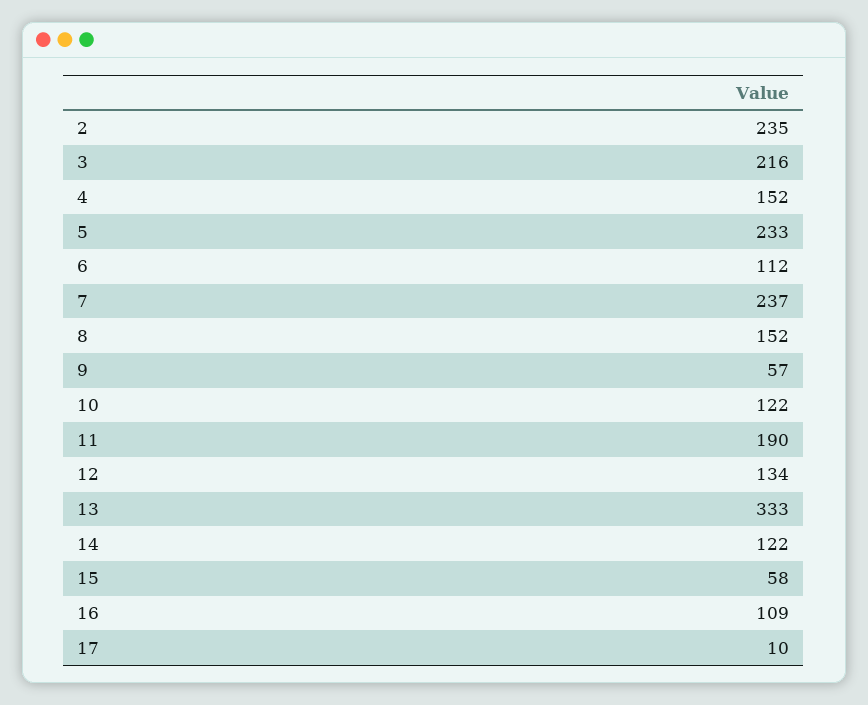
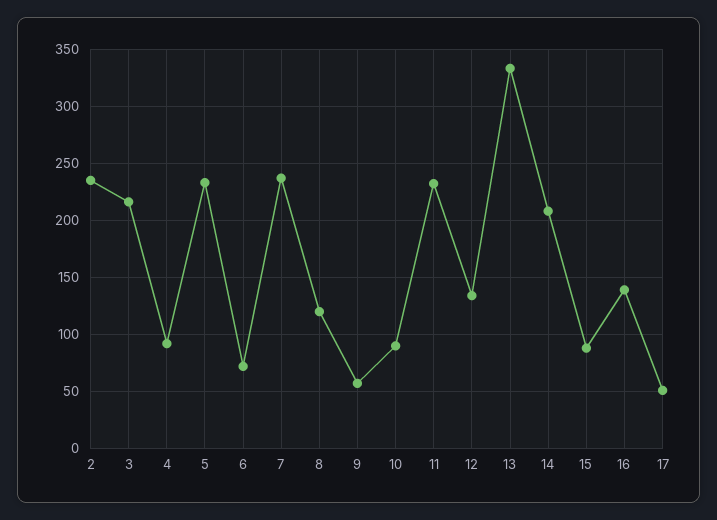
4: 152 -> 90
6: 112 -> 70
8: 152 -> 120
10: 122 -> 90
11: 190 -> 230
14: 122 -> 210
15: 58 -> 90
16: 109 -> 140
17: 10 -> 50

